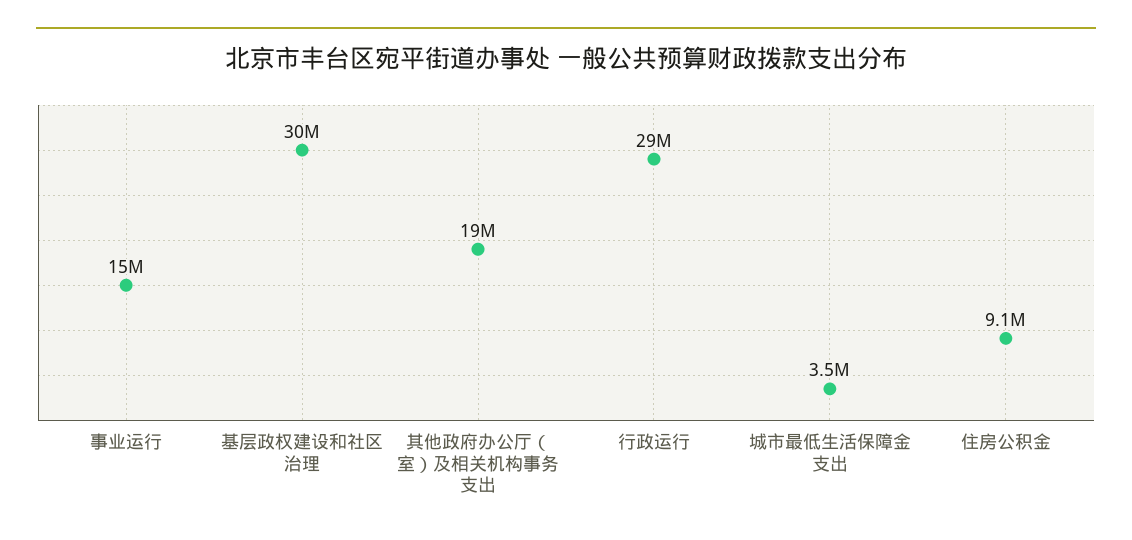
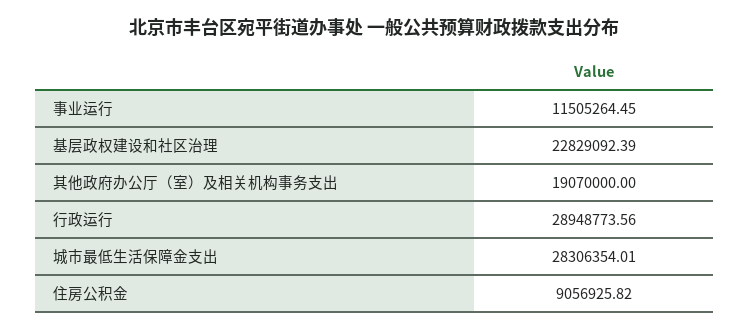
事业运行: 15000000 -> 11505264.45
基层政权建设和社区治理: 30000000 -> 22829092.39
城市最低生活保障金支出: 3500000 -> 28306354.01

